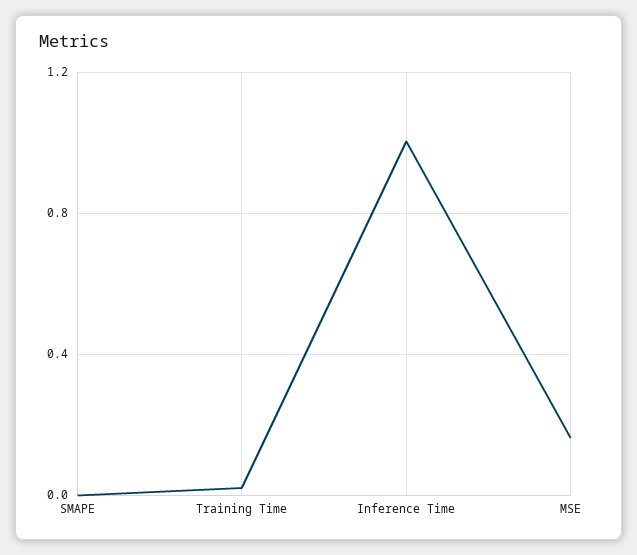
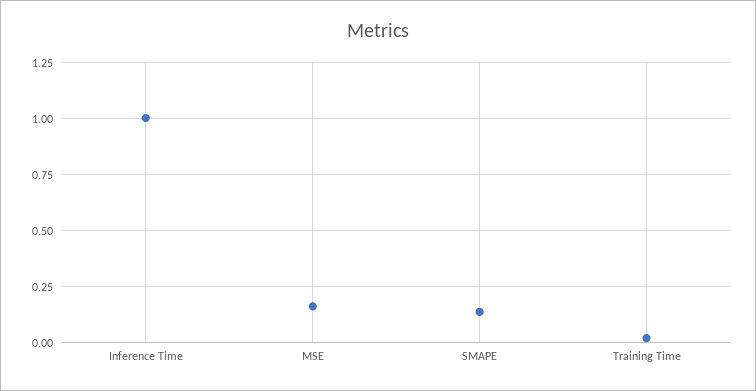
SMAPE: 0 -> 0.15

